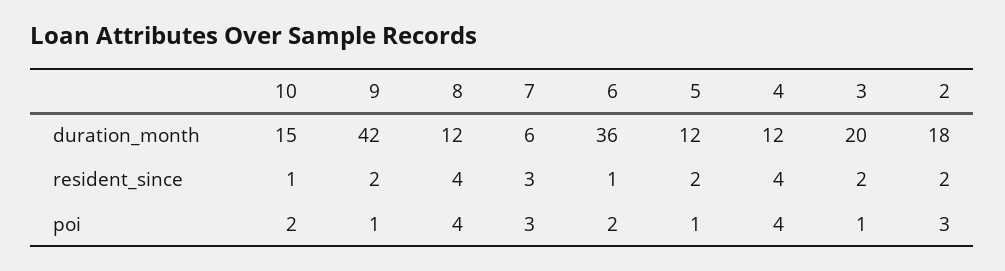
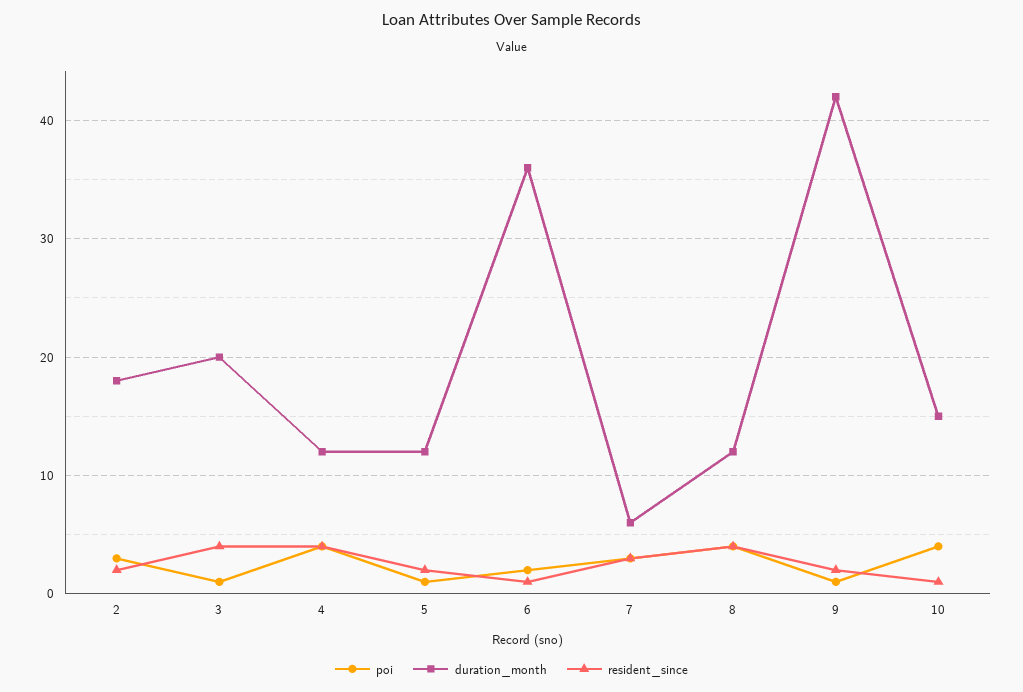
resident_since, 3: 2 -> 4
poi, 10: 2 -> 4

